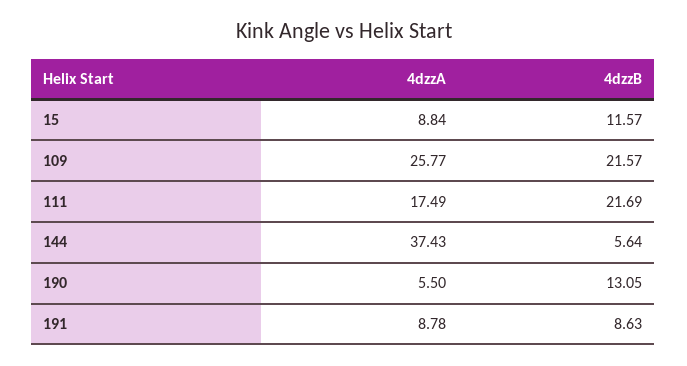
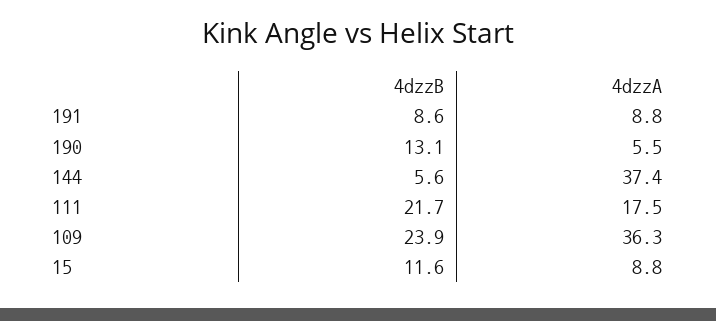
4dzzA, 109: 25.77 -> 36.3
4dzzB, 109: 21.57 -> 23.9

